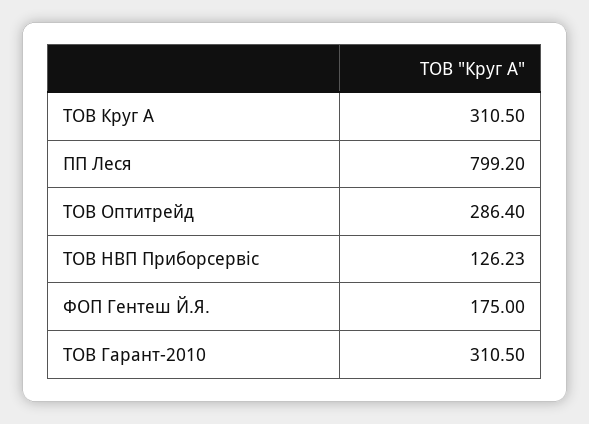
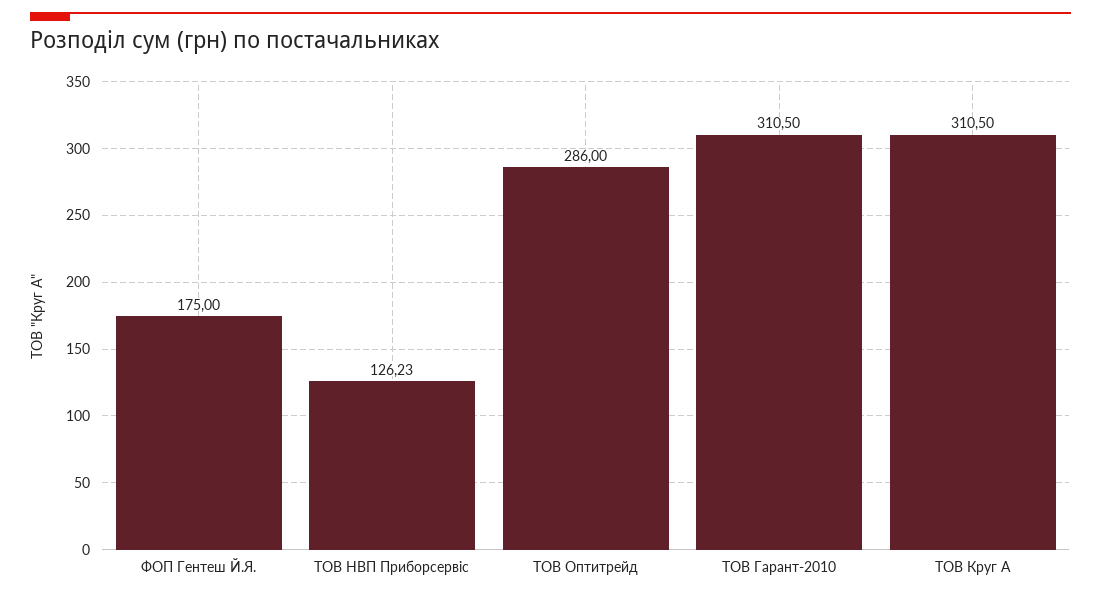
ПП Леся: 799.2 -> none
ТОВ Оптитрейд: 286.4 -> 286

